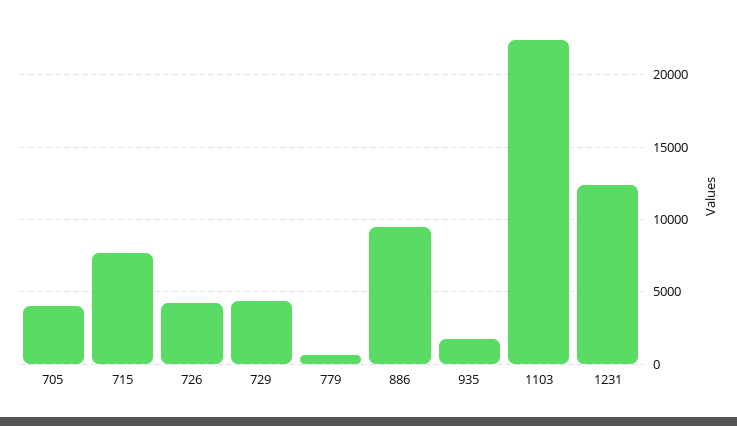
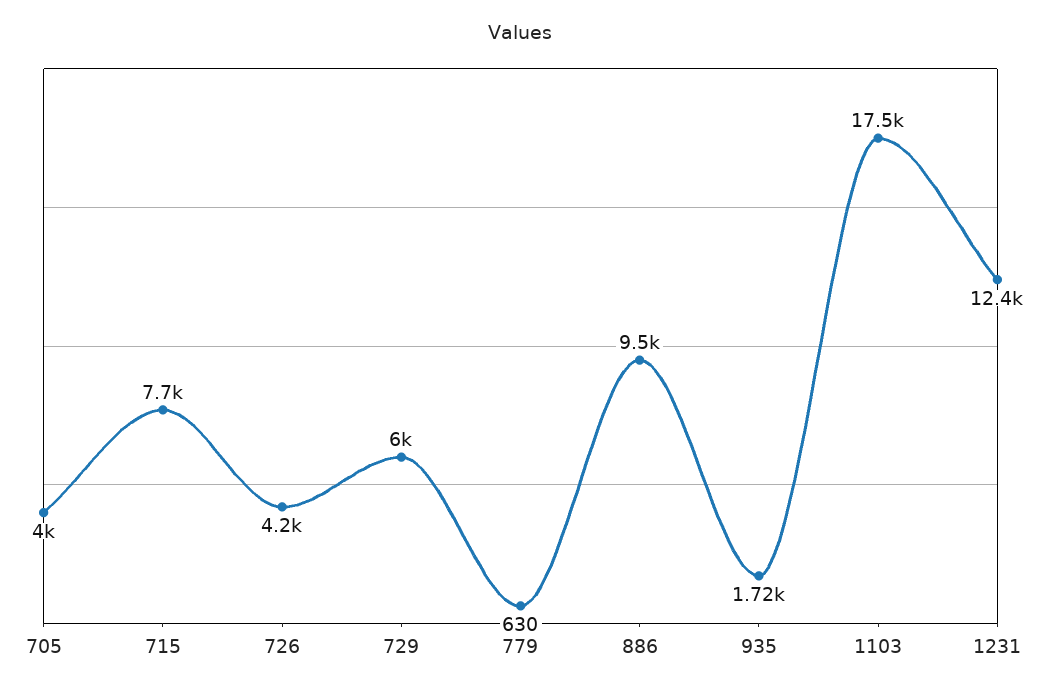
729: 4500 -> 6000
1103: 22500 -> 17500

